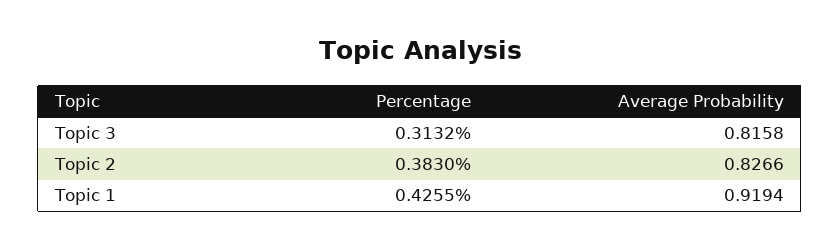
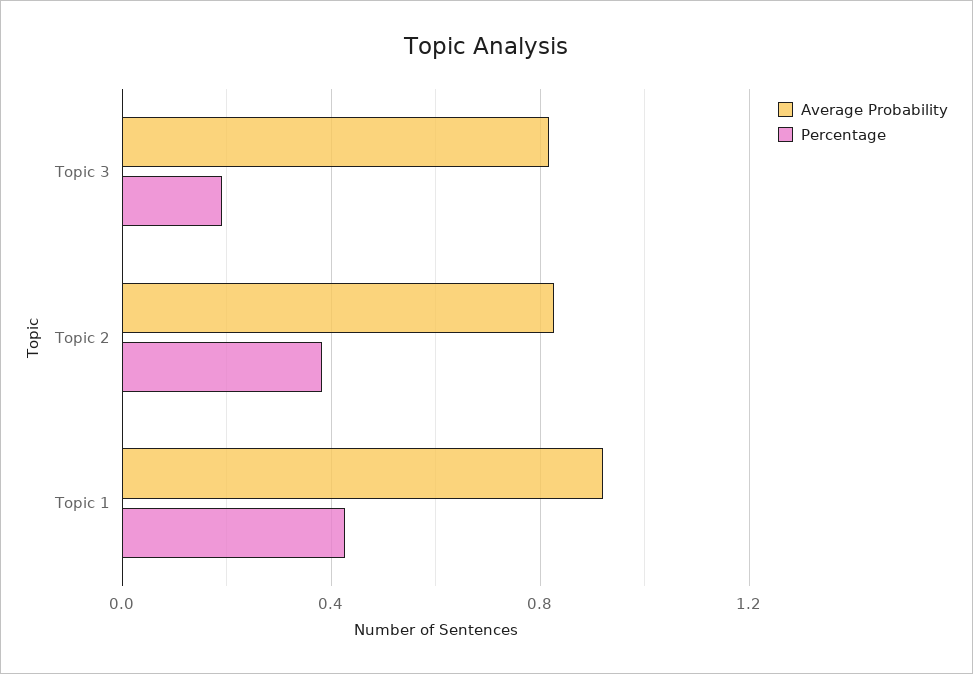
Percentage, Topic 3: 0.3132 -> 0.2

